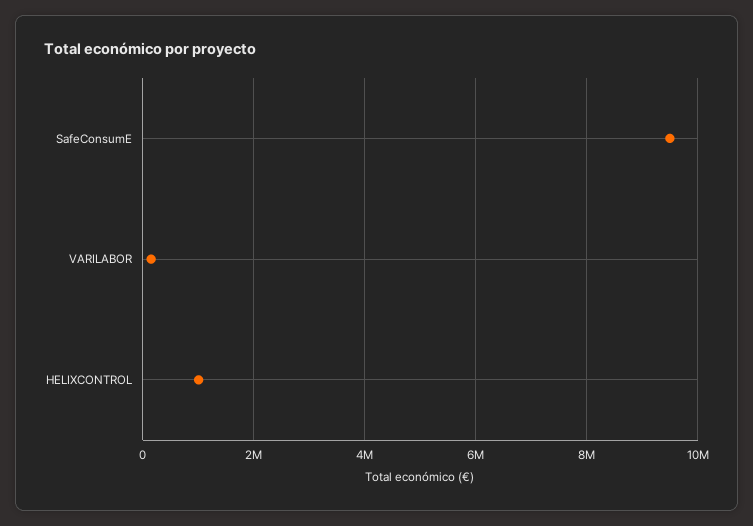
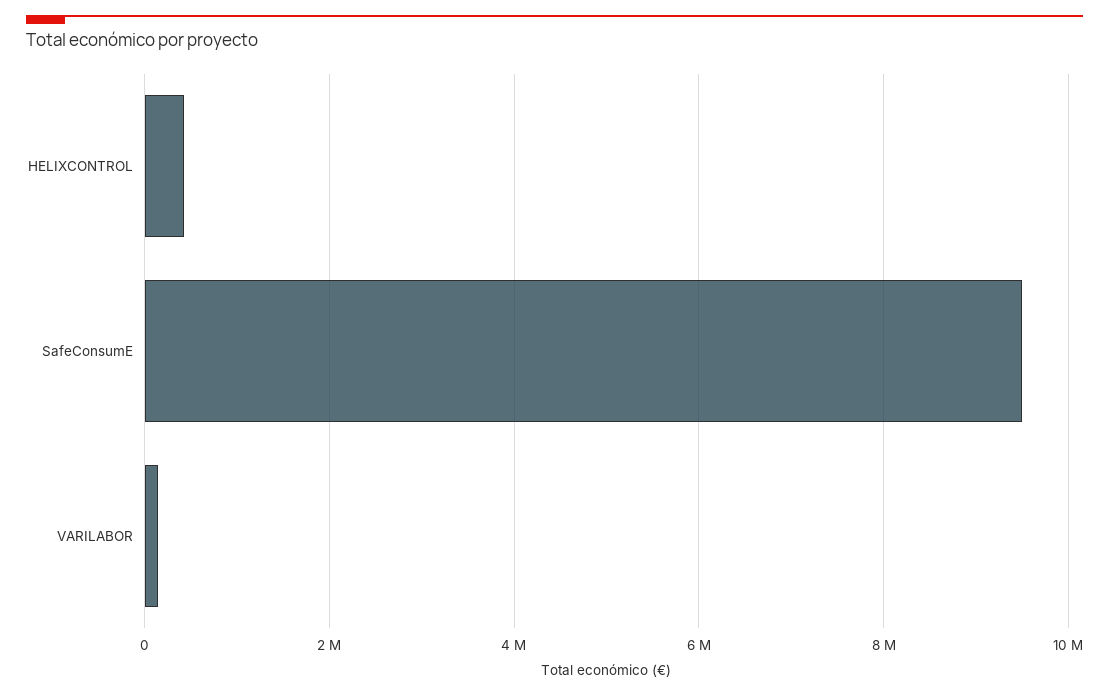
HELIXCONTROL: 1000000 -> 400000

